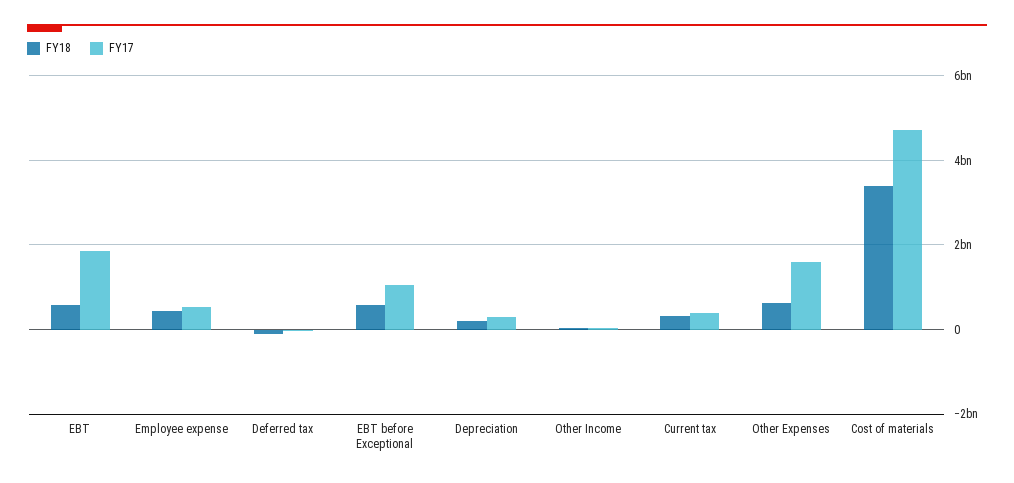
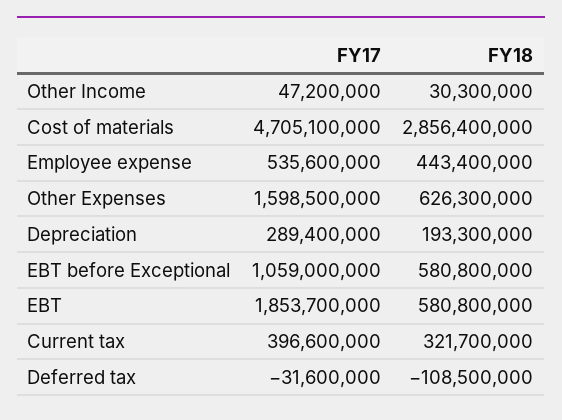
FY18, Cost of materials: 3400000000 -> 2856400000

